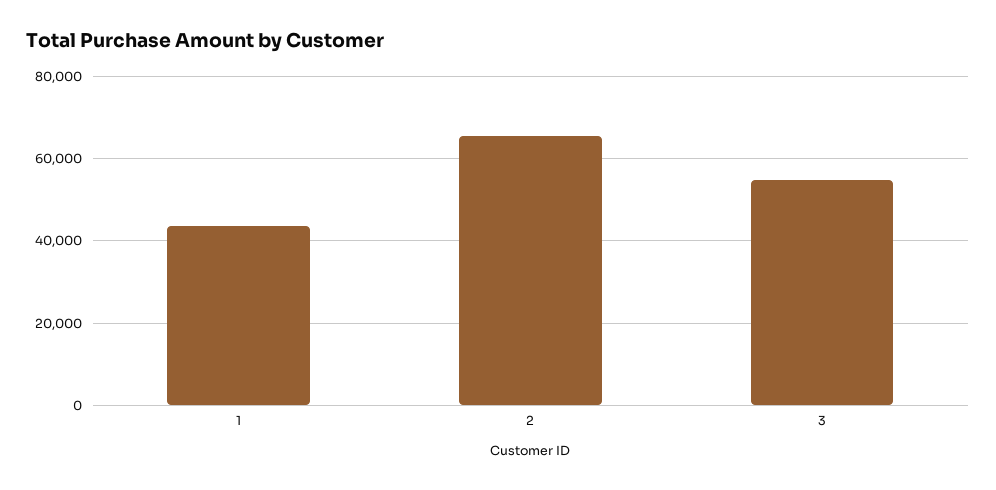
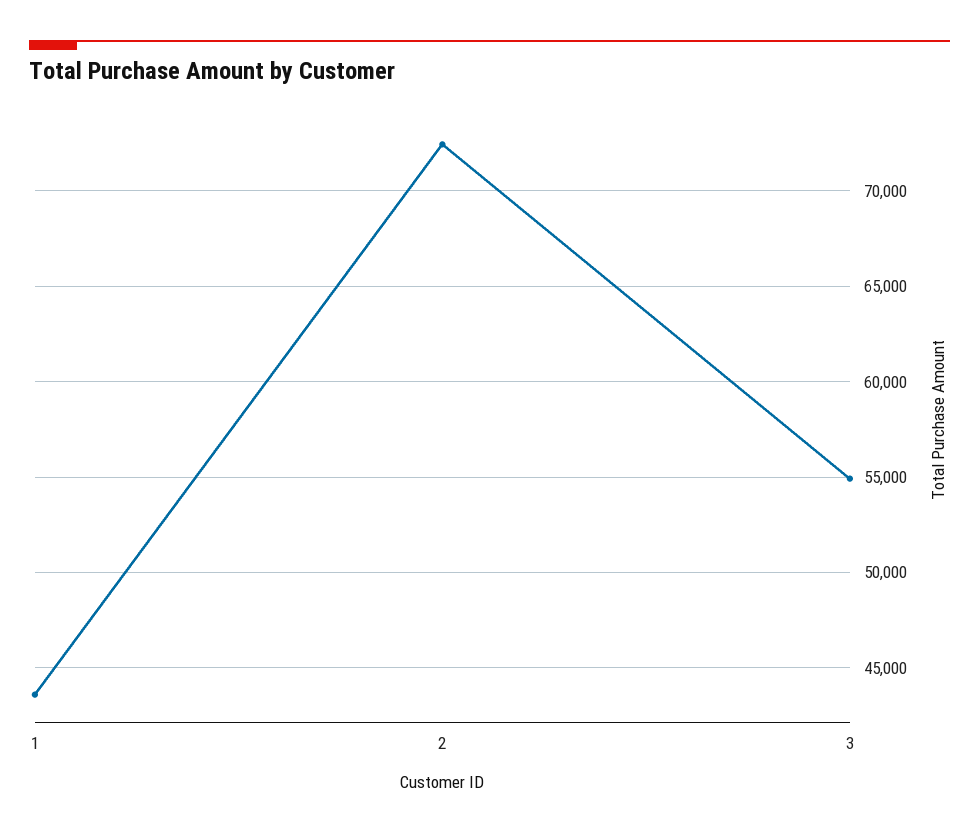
2: 66000 -> 72500

